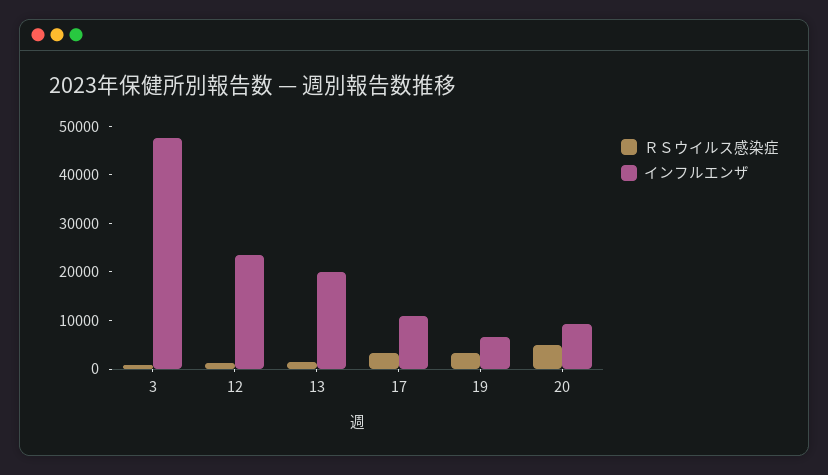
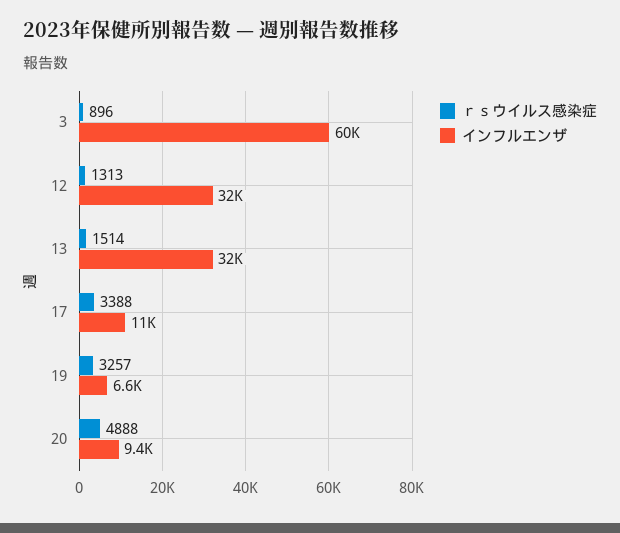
インフルエンザ, 3: 48000 -> 60000
インフルエンザ, 12: 24000 -> 32000
インフルエンザ, 13: 20000 -> 32000

